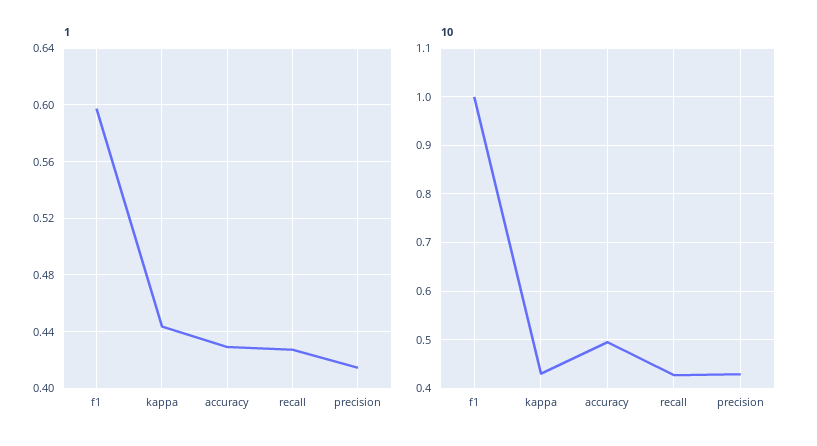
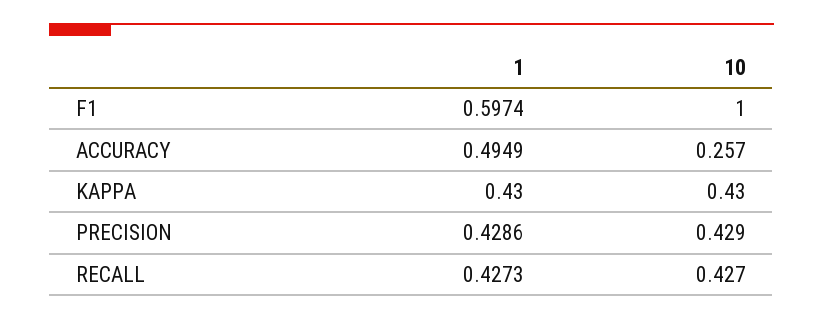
1, kappa: 0.445 -> 0.43
1, accuracy: 0.43 -> 0.4949
1, precision: 0.415 -> 0.4286
10, accuracy: 0.5 -> 0.257

